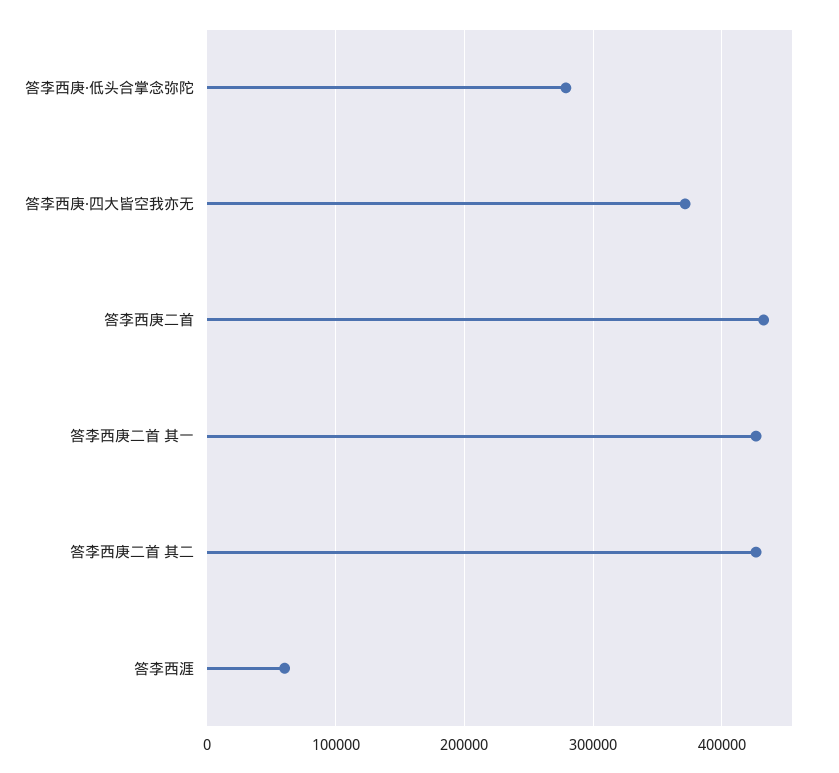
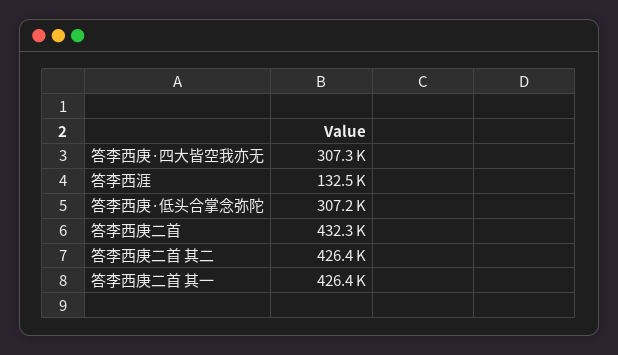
答李西庚·低头合掌念弥陀: 280000 -> 307200
答李西庚·四大皆空我亦无: 370000 -> 307300
答李西涯: 60000 -> 132500

